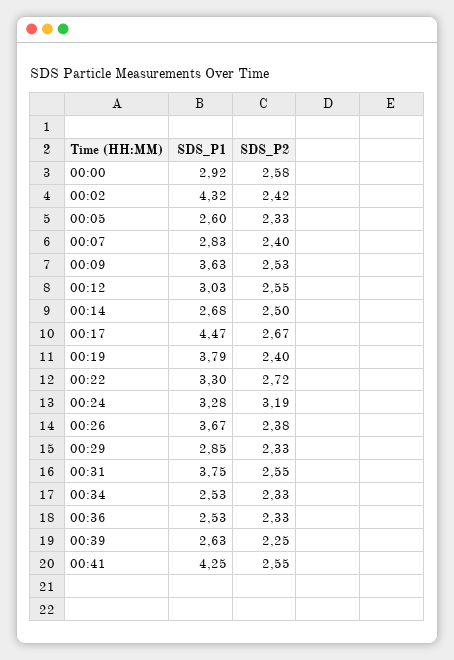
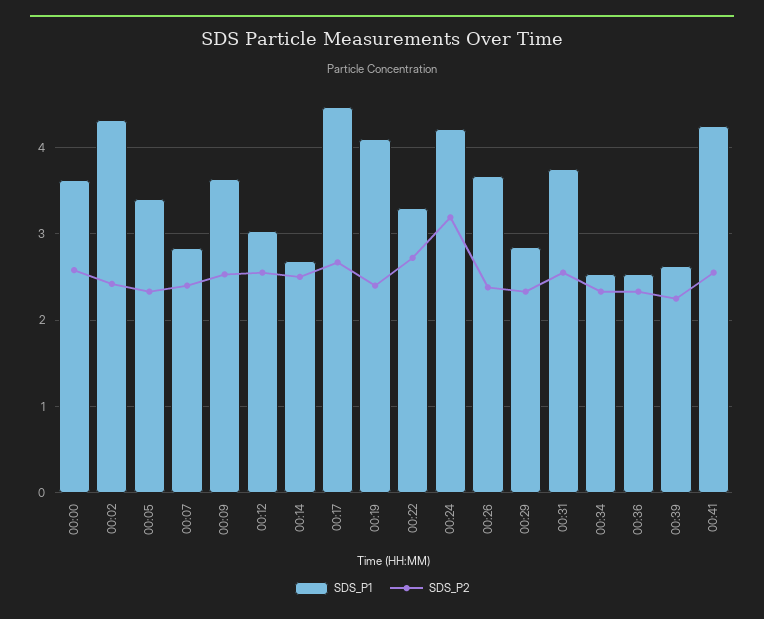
SDS_P1, 00:00: 2.92 -> 3.6
SDS_P1, 00:05: 2.6 -> 3.4
SDS_P1, 00:19: 3.79 -> 4.1
SDS_P1, 00:24: 3.28 -> 4.2

